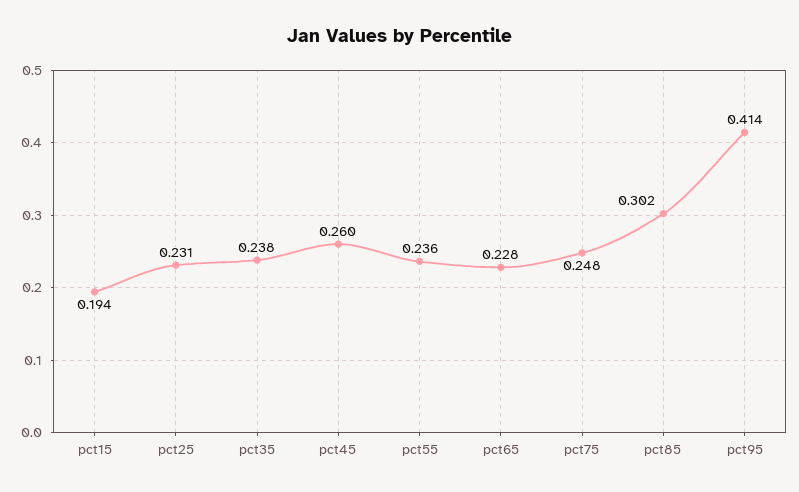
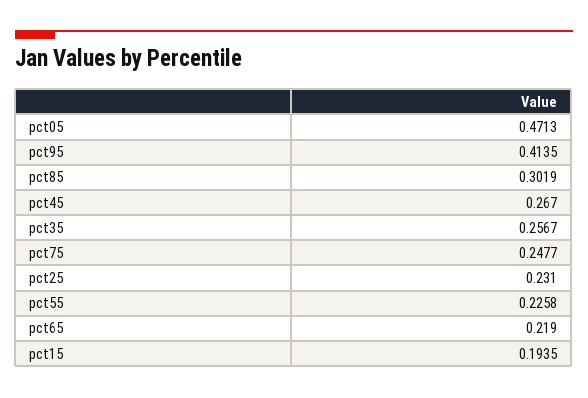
pct35: 0.238 -> 0.2567
pct45: 0.26 -> 0.267
pct55: 0.236 -> 0.2258
pct65: 0.228 -> 0.219
pct05: none -> 0.4713

